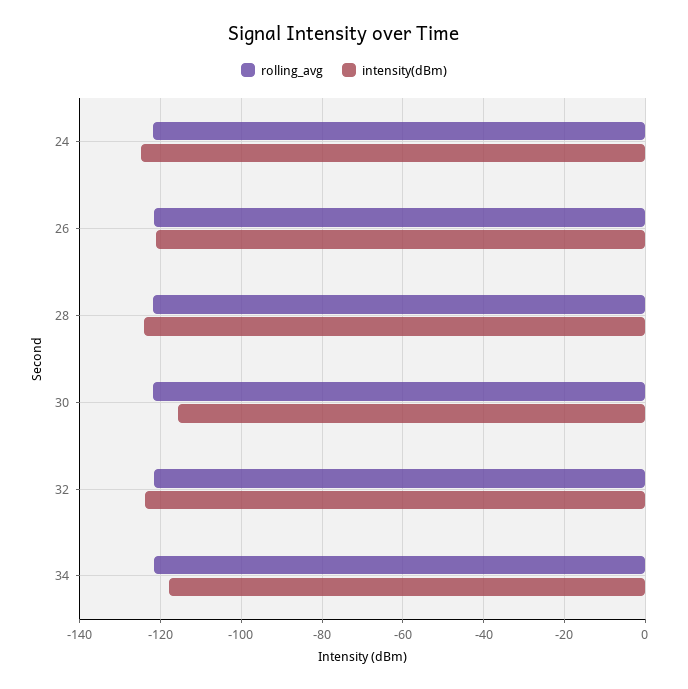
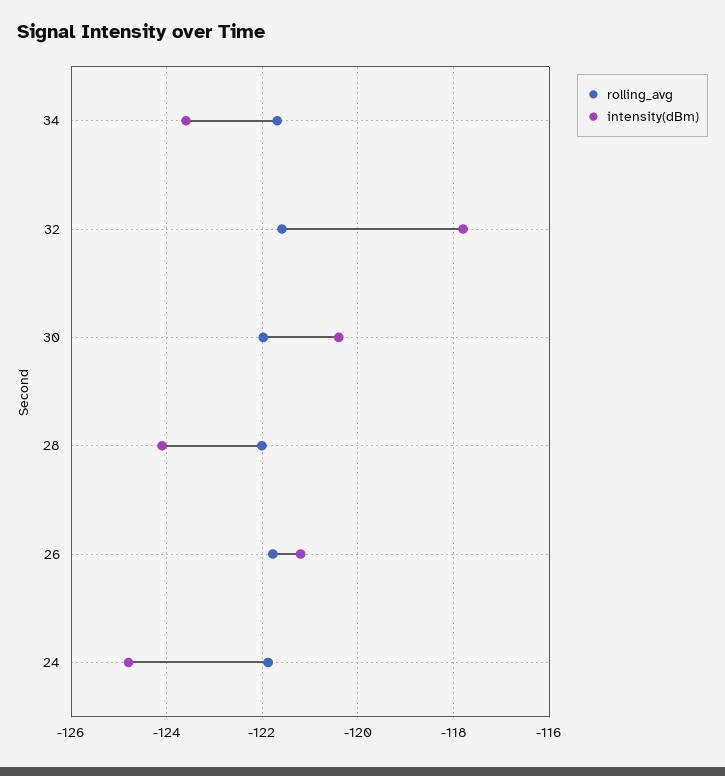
intensity(dBm), 30: -116 -> -120.4
intensity(dBm), 32: -124 -> -117.8
intensity(dBm), 34: -118 -> -123.6

